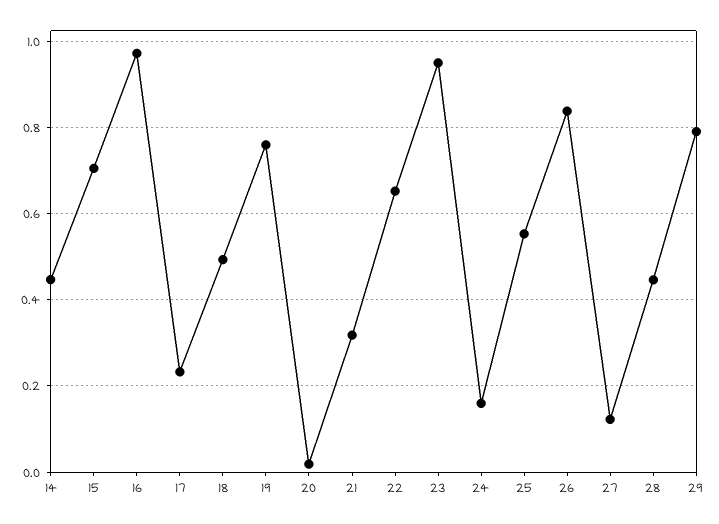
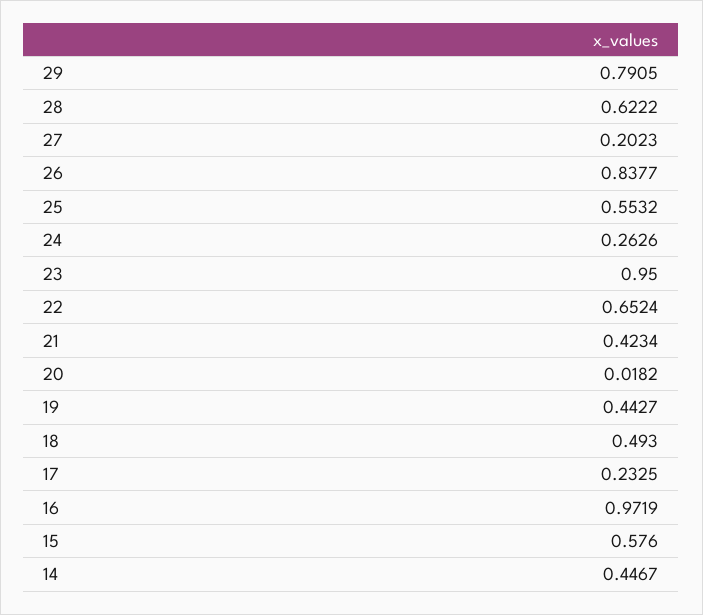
15: 0.7 -> 0.576
19: 0.76 -> 0.4427
21: 0.32 -> 0.4234
24: 0.16 -> 0.2626
27: 0.12 -> 0.2023
28: 0.44 -> 0.6222

